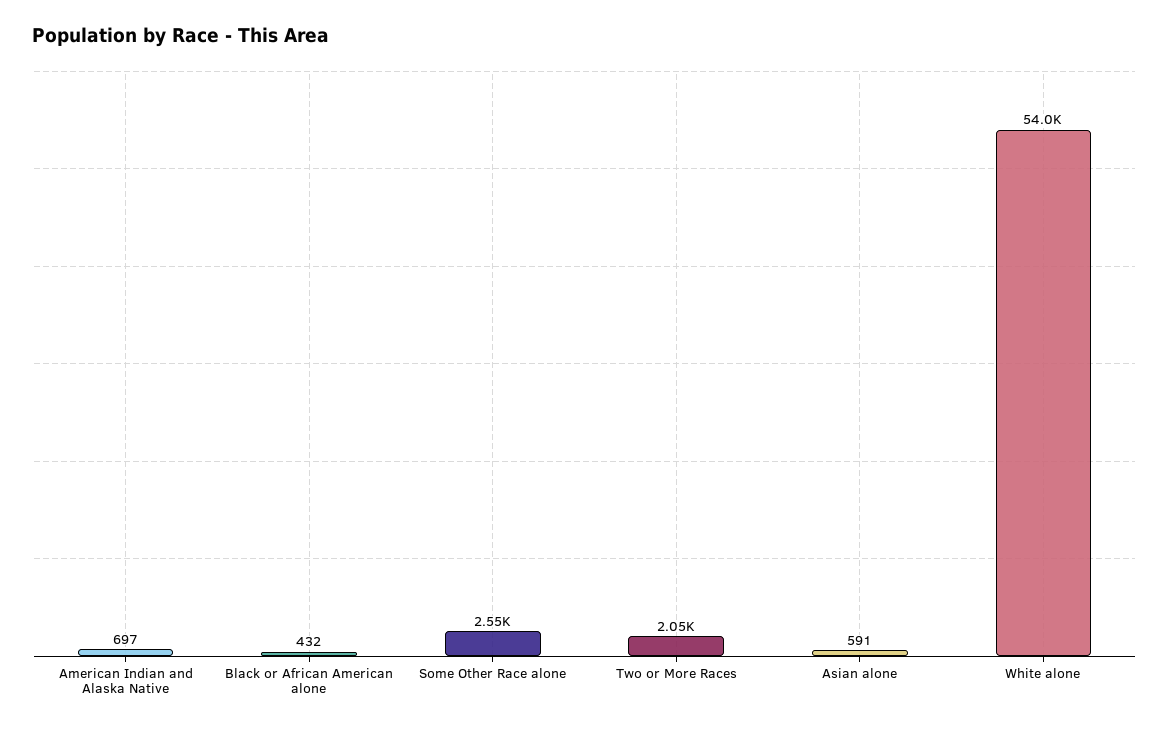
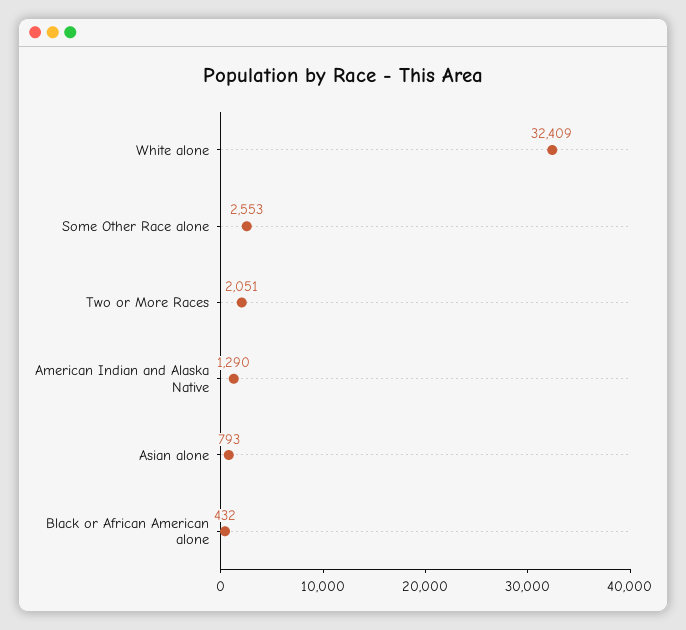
American Indian and Alaska Native: 697 -> 1290
Asian alone: 591 -> 793
White alone: 54000 -> 32409

